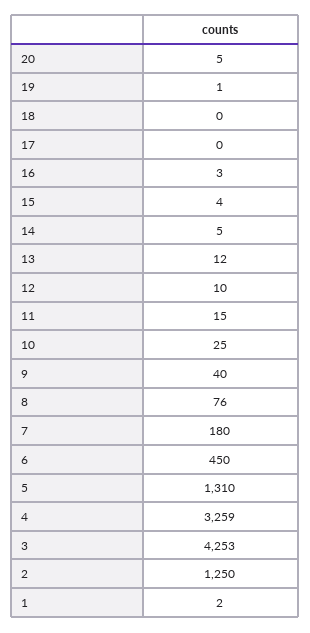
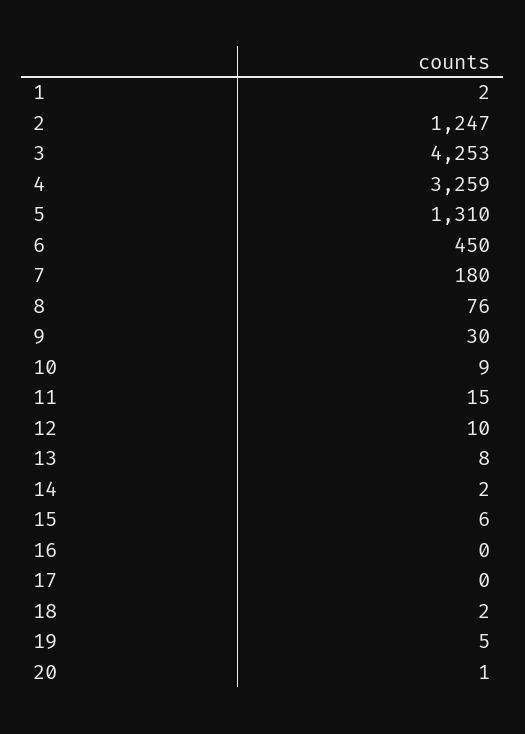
20: 5 -> 1
19: 1 -> 5
18: 0 -> 2
16: 3 -> 0
15: 4 -> 6
14: 5 -> 2
13: 12 -> 8
10: 25 -> 9
9: 40 -> 30
2: 1250 -> 1247

